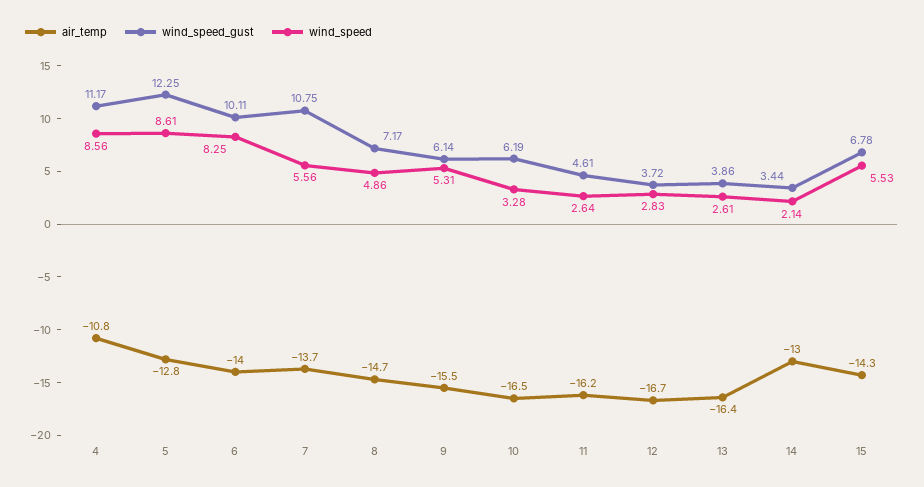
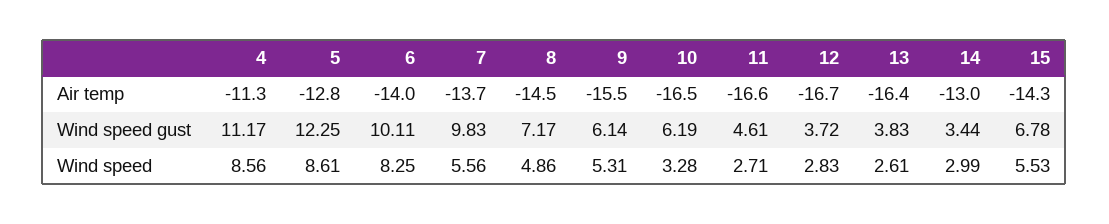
air_temp, 4: -10.8 -> -11.3
wind_speed_gust, 7: 10.75 -> 9.83
air_temp, 8: -14.7 -> -14.5
air_temp, 11: -16.2 -> -16.6
wind_speed, 11: 2.64 -> 2.71
wind_speed_gust, 13: 3.86 -> 3.83
wind_speed, 14: 2.14 -> 2.99

